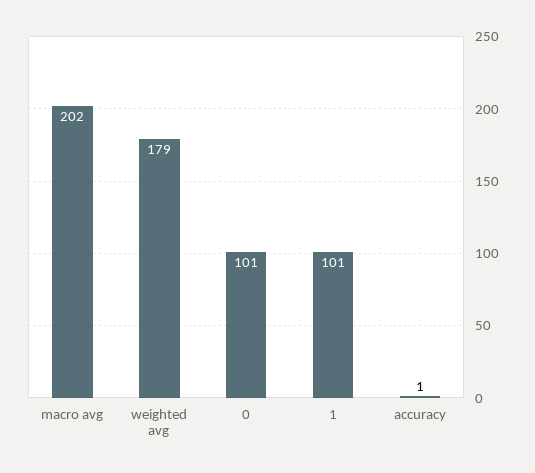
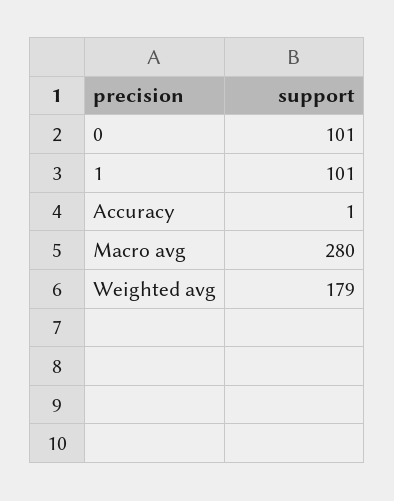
macro avg: 202 -> 280

